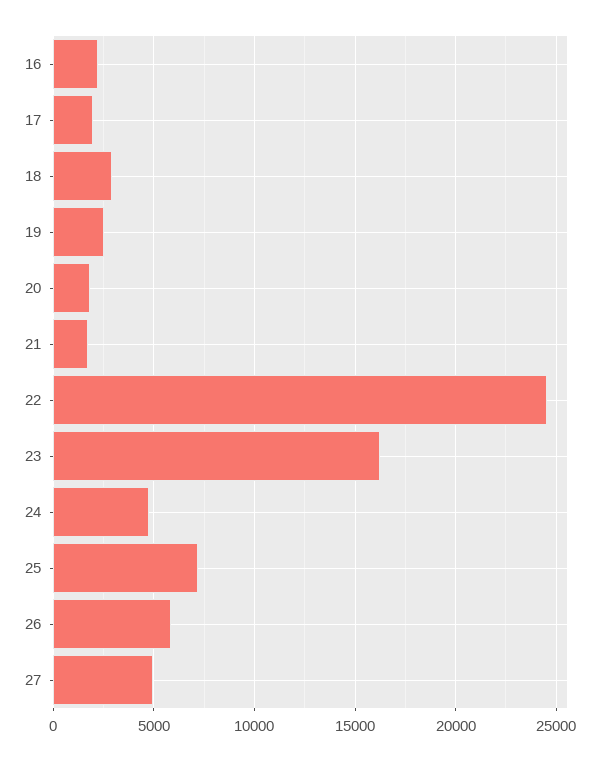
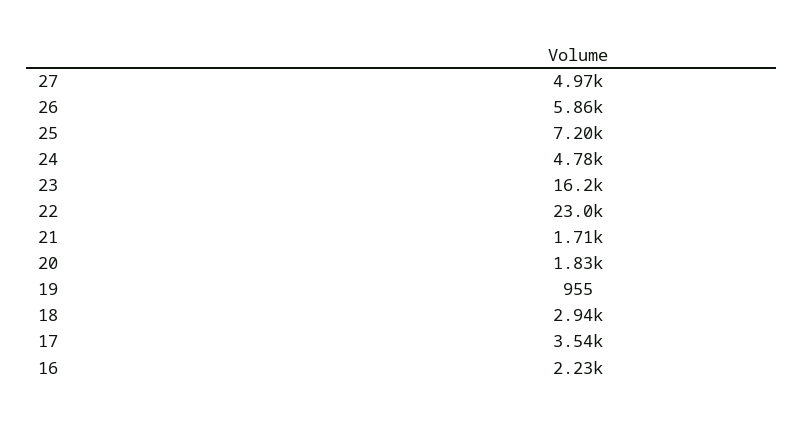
17: 2000 -> 3540
19: 2500 -> 955
22: 24500 -> 23000

